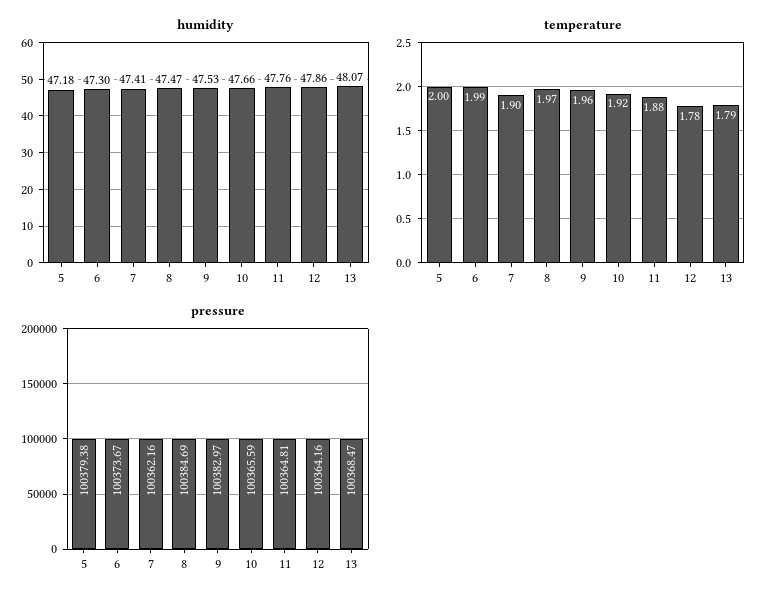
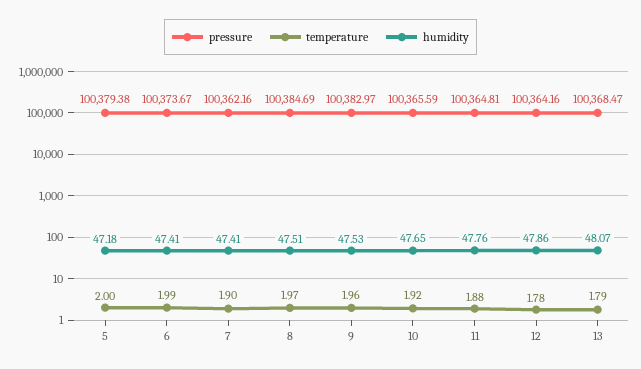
humidity, 6: 47.3 -> 47.41
humidity, 8: 47.47 -> 47.51
humidity, 10: 47.66 -> 47.65

